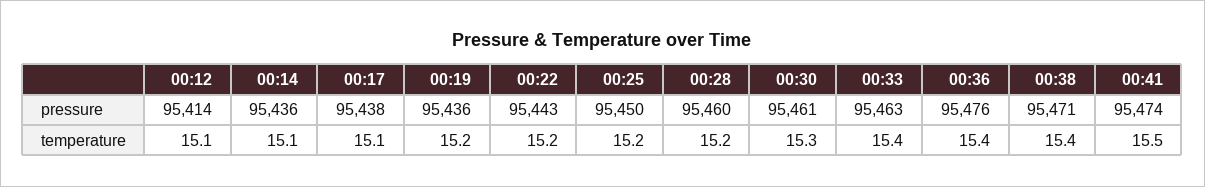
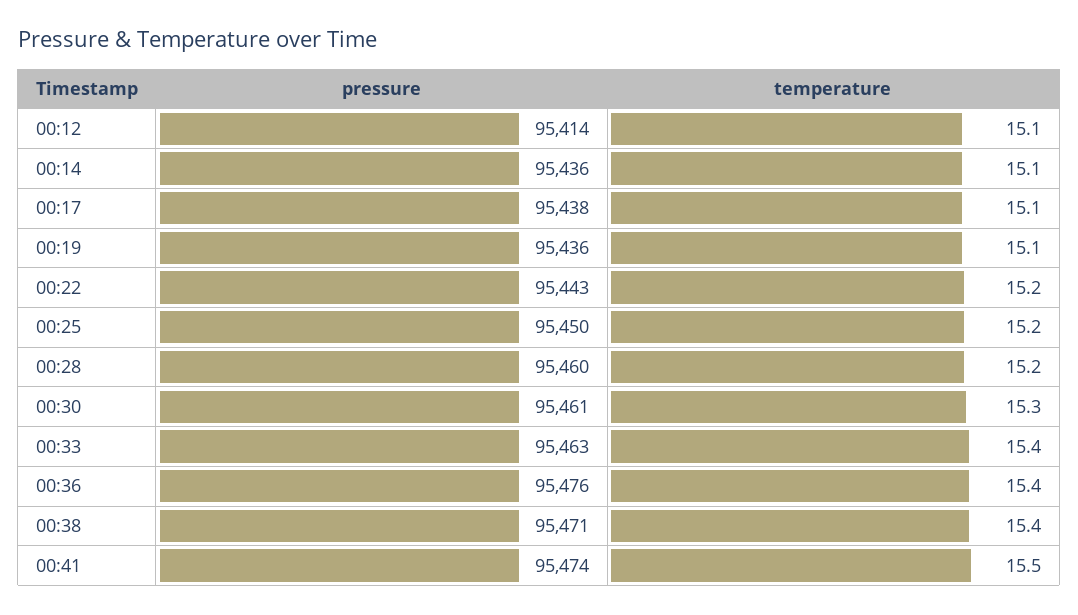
00:19, temperature: 15.2 -> 15.1

